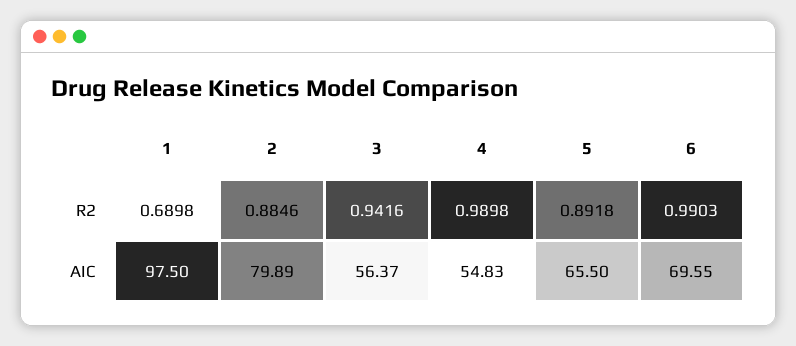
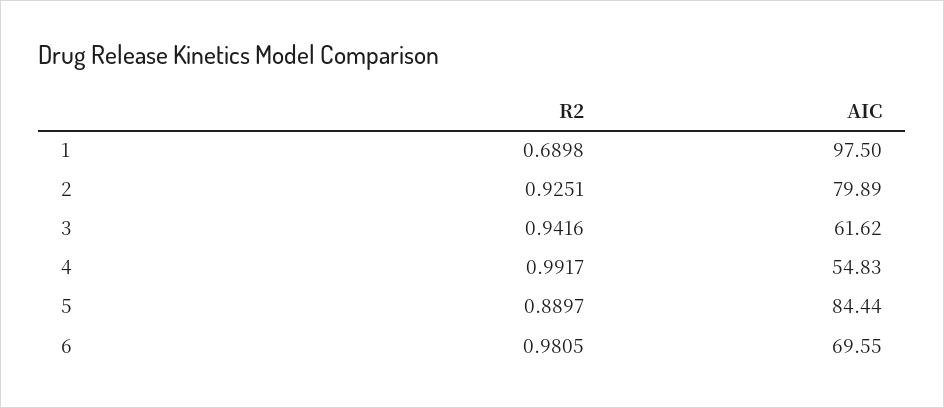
2, R2: 0.8846 -> 0.9251
4, R2: 0.9898 -> 0.9917
5, R2: 0.8918 -> 0.8897
6, R2: 0.9903 -> 0.9805
3, AIC: 56.37 -> 61.62
5, AIC: 65.5 -> 84.44

